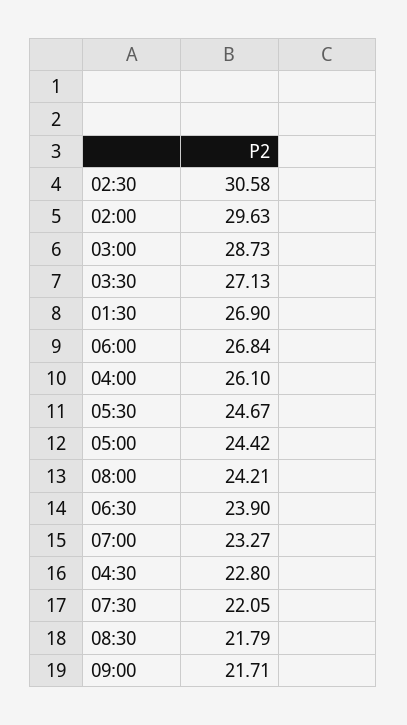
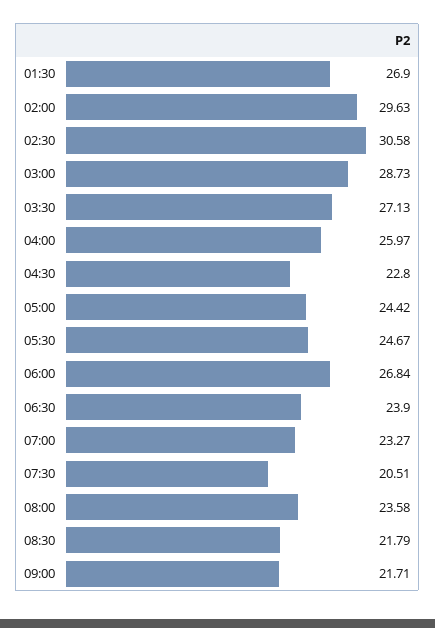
04:00: 26.1 -> 25.97
08:00: 24.21 -> 23.58
07:30: 22.05 -> 20.51

